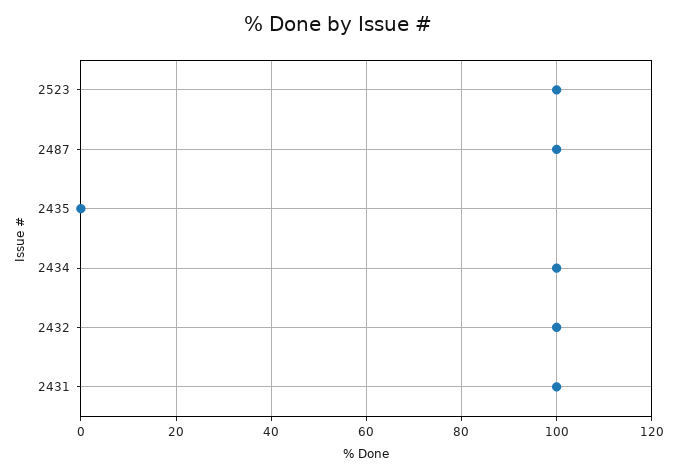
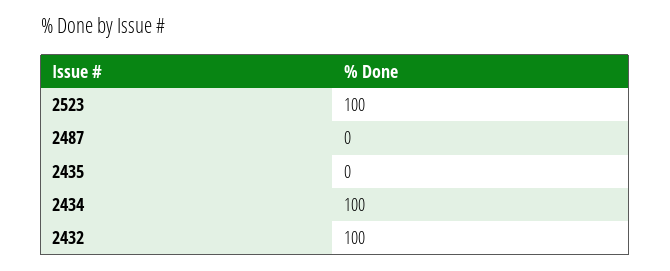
2487: 100 -> 0
2431: 100 -> none

